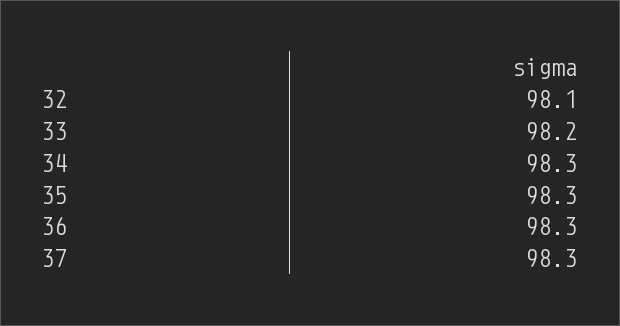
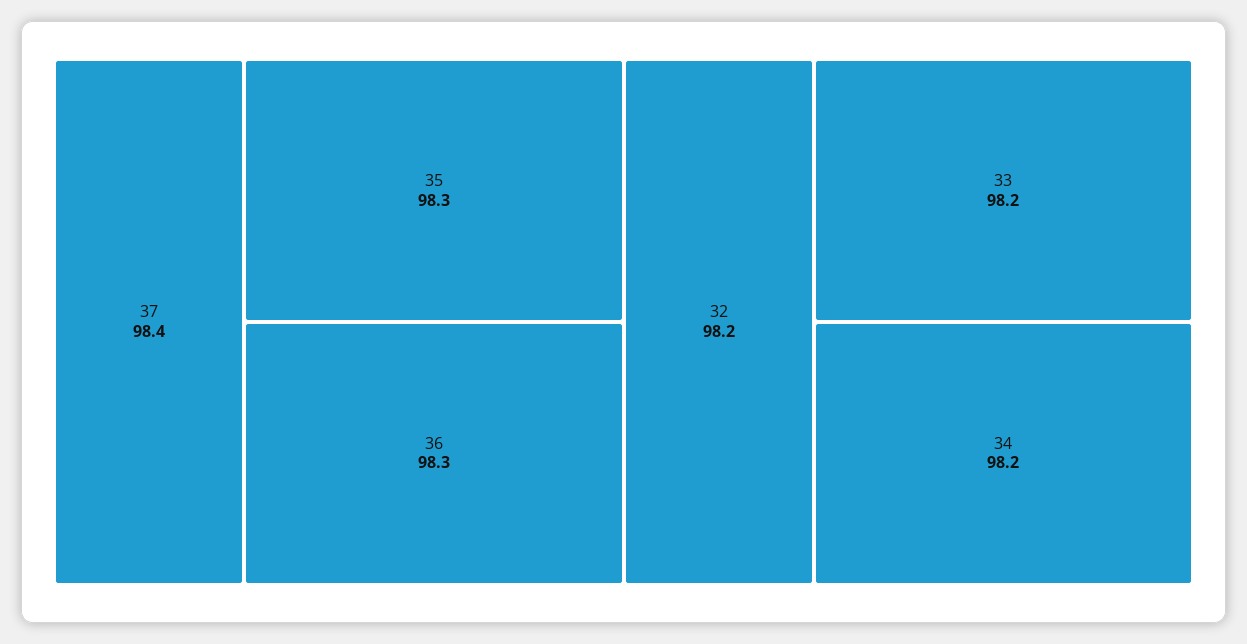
32: 98.1 -> 98.2
34: 98.3 -> 98.2
37: 98.3 -> 98.4

